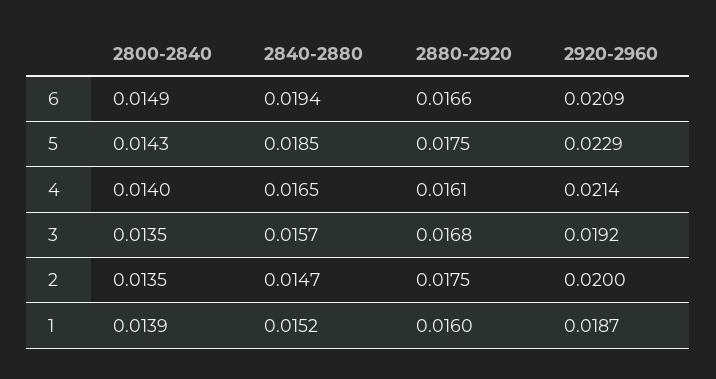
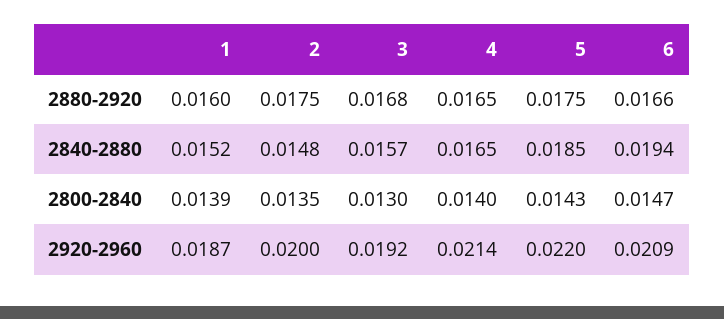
2800-2840, 6: 0.0149 -> 0.0147
2920-2960, 5: 0.0229 -> 0.022
2880-2920, 4: 0.0161 -> 0.0165
2800-2840, 3: 0.0135 -> 0.013
2840-2880, 2: 0.0147 -> 0.0148

